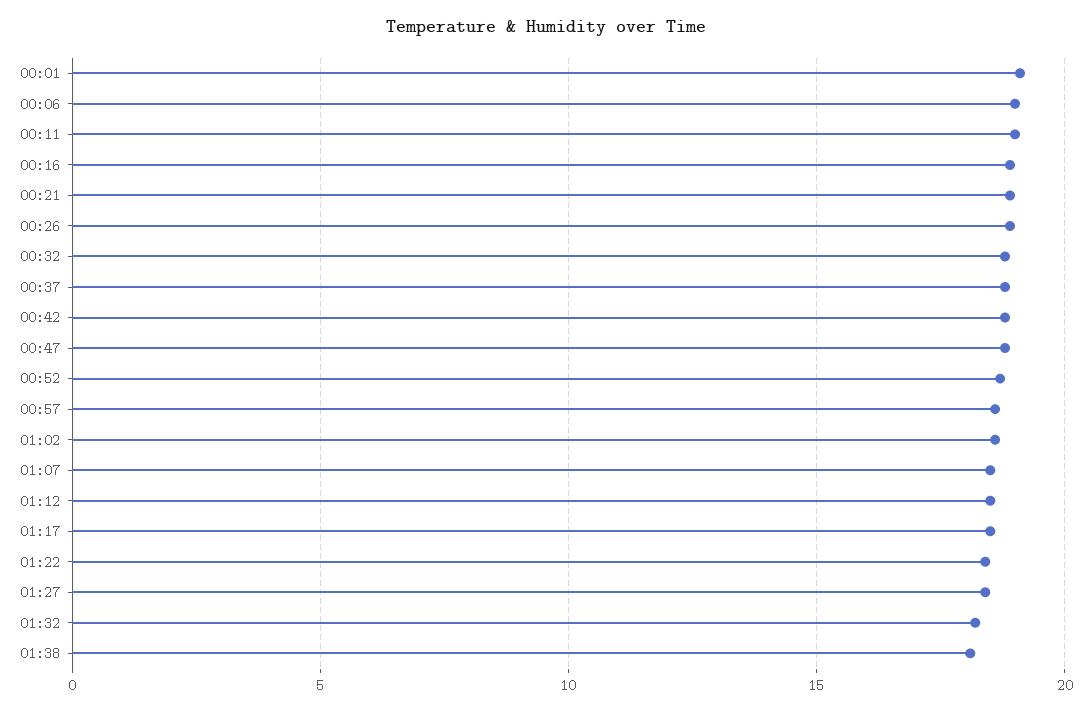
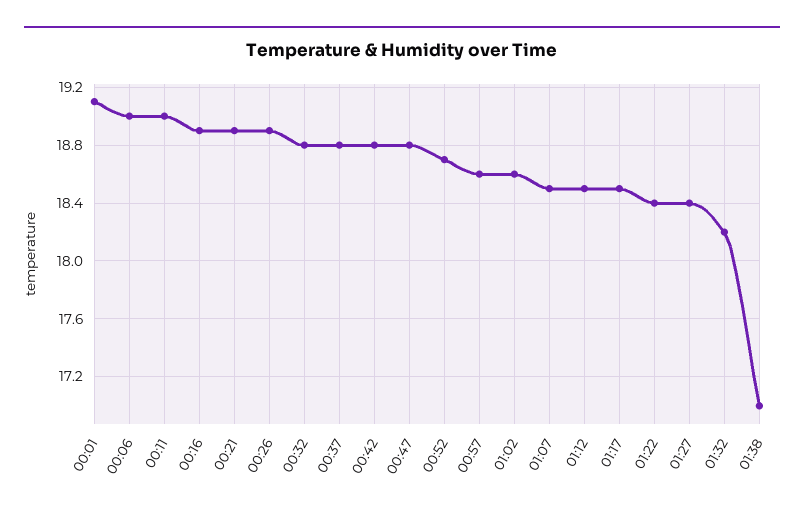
01:38: 18 -> 17

